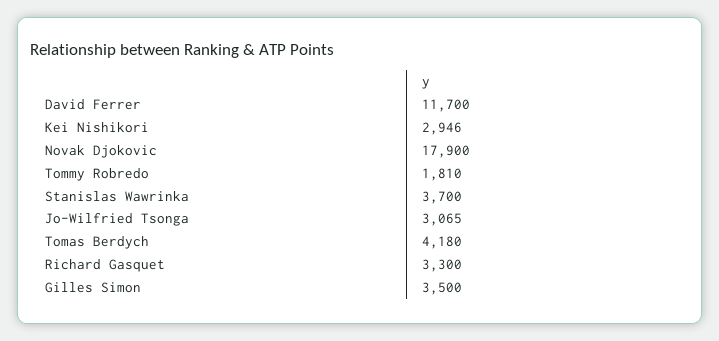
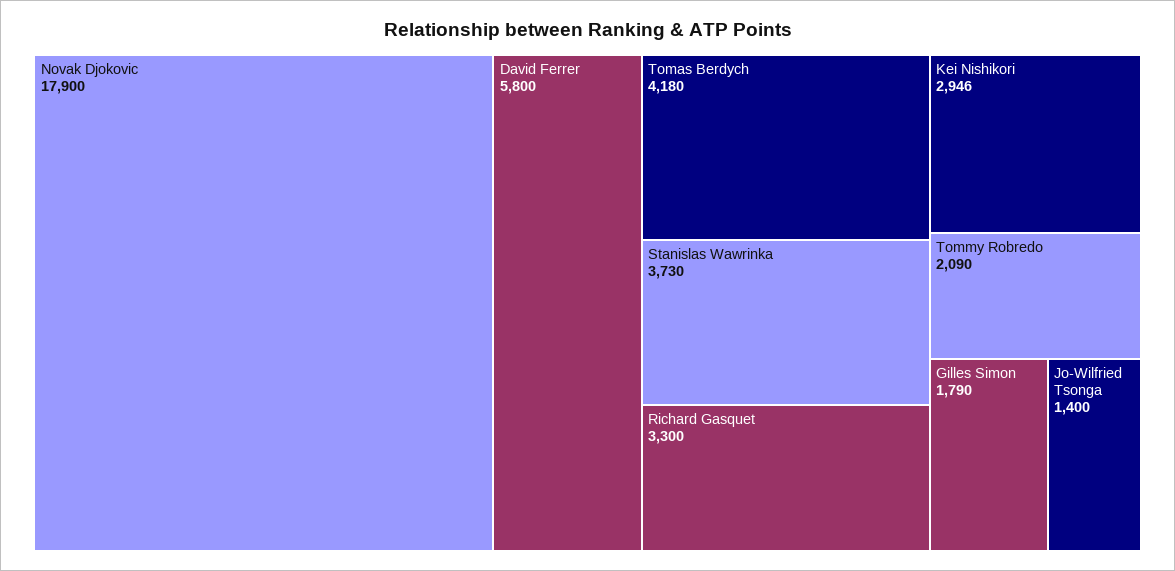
David Ferrer: 11700 -> 5800
Tommy Robredo: 1810 -> 2090
Stanislas Wawrinka: 3700 -> 3730
Jo-Wilfried Tsonga: 3065 -> 1400
Gilles Simon: 3500 -> 1790

